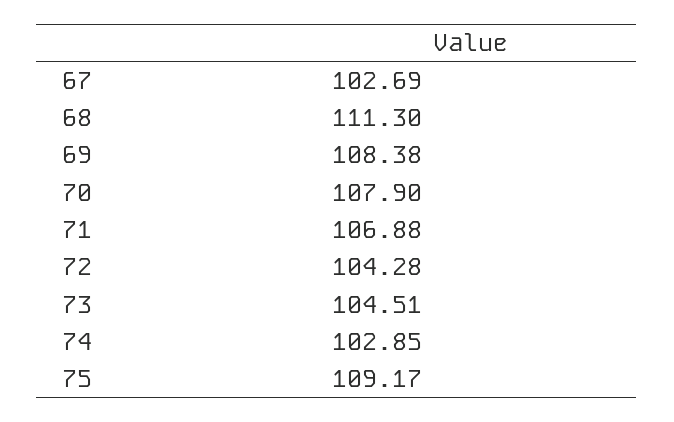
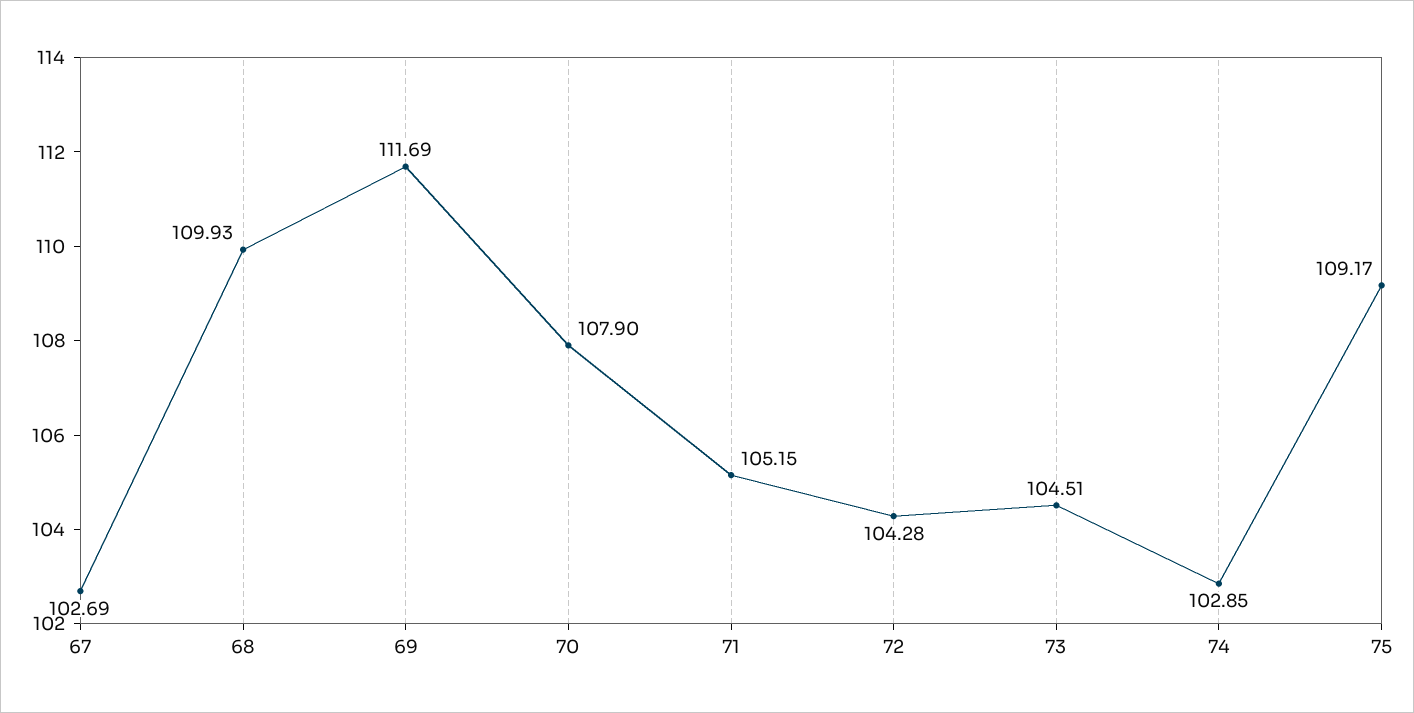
68: 111.3 -> 109.93
69: 108.38 -> 111.69
71: 106.88 -> 105.15

